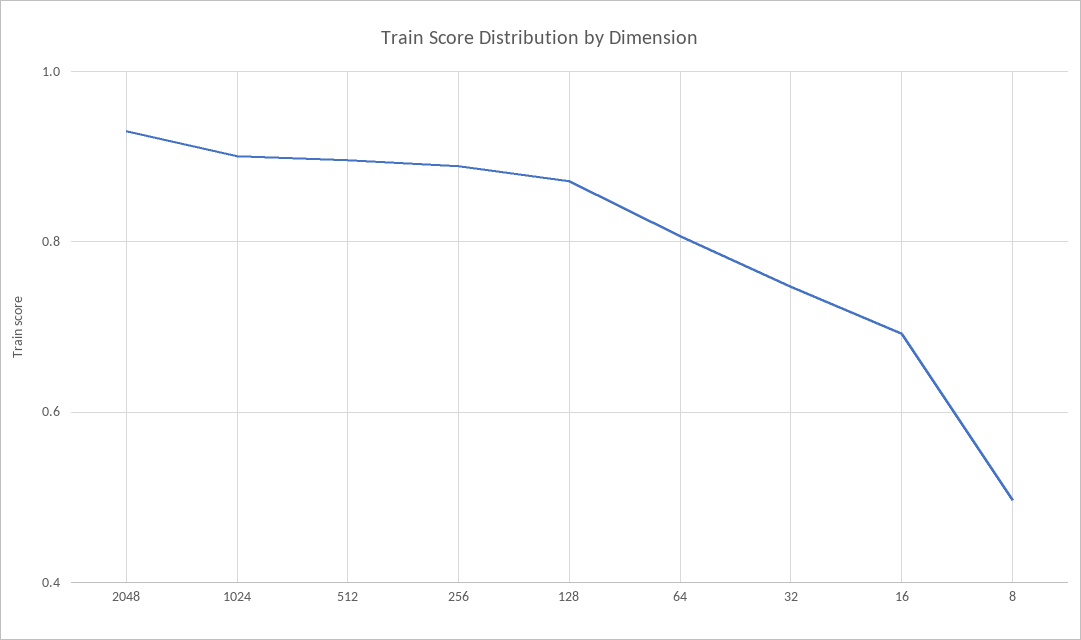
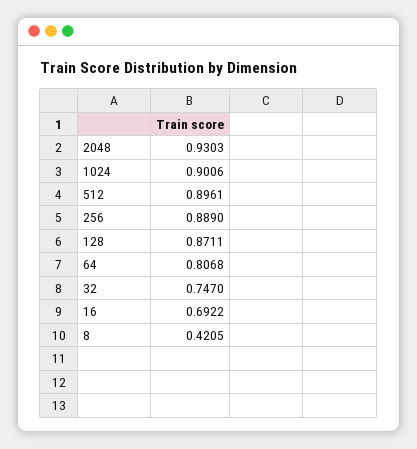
8: 0.5 -> 0.4205

